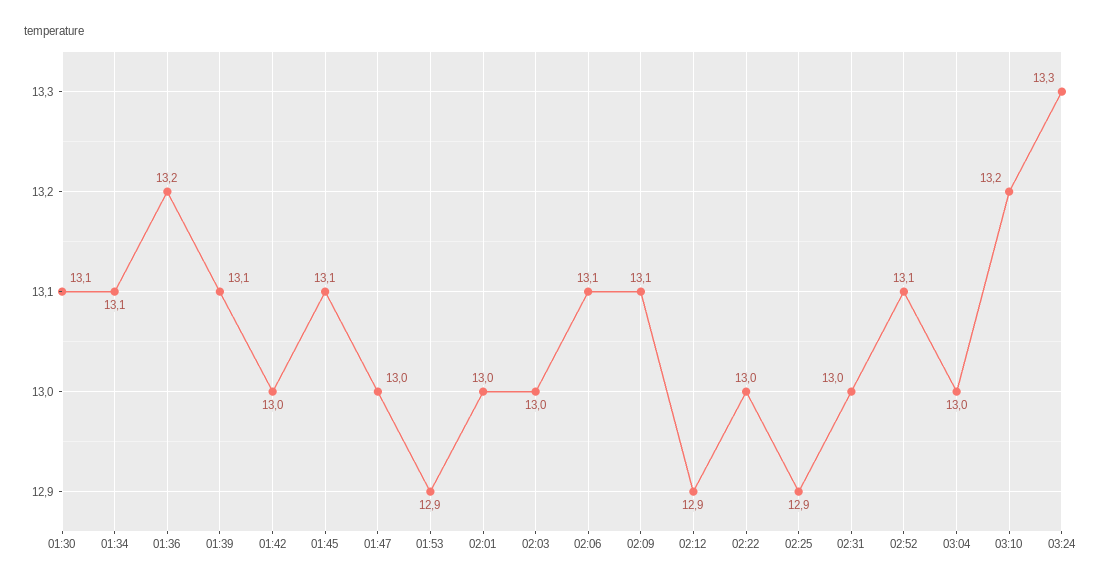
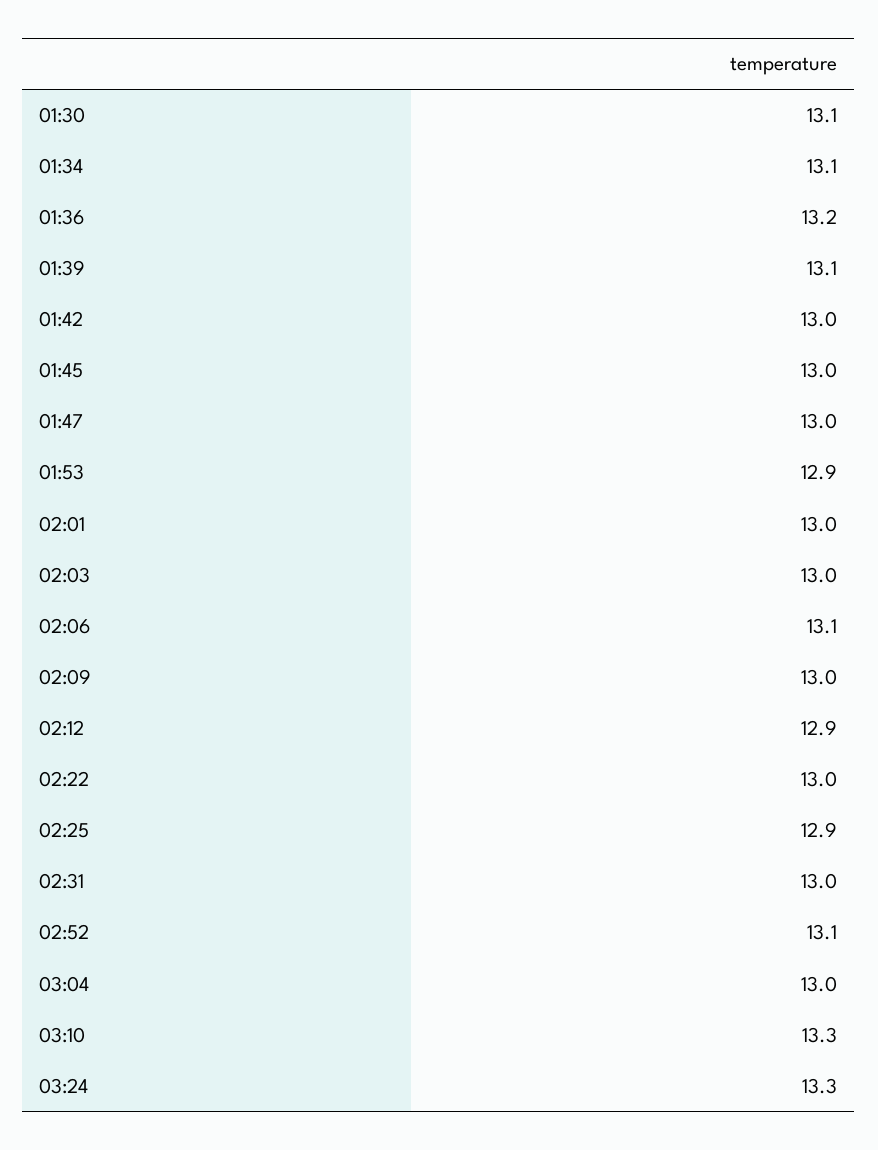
01:45: 13.1 -> 13
02:09: 13.1 -> 13
03:10: 13.2 -> 13.3

